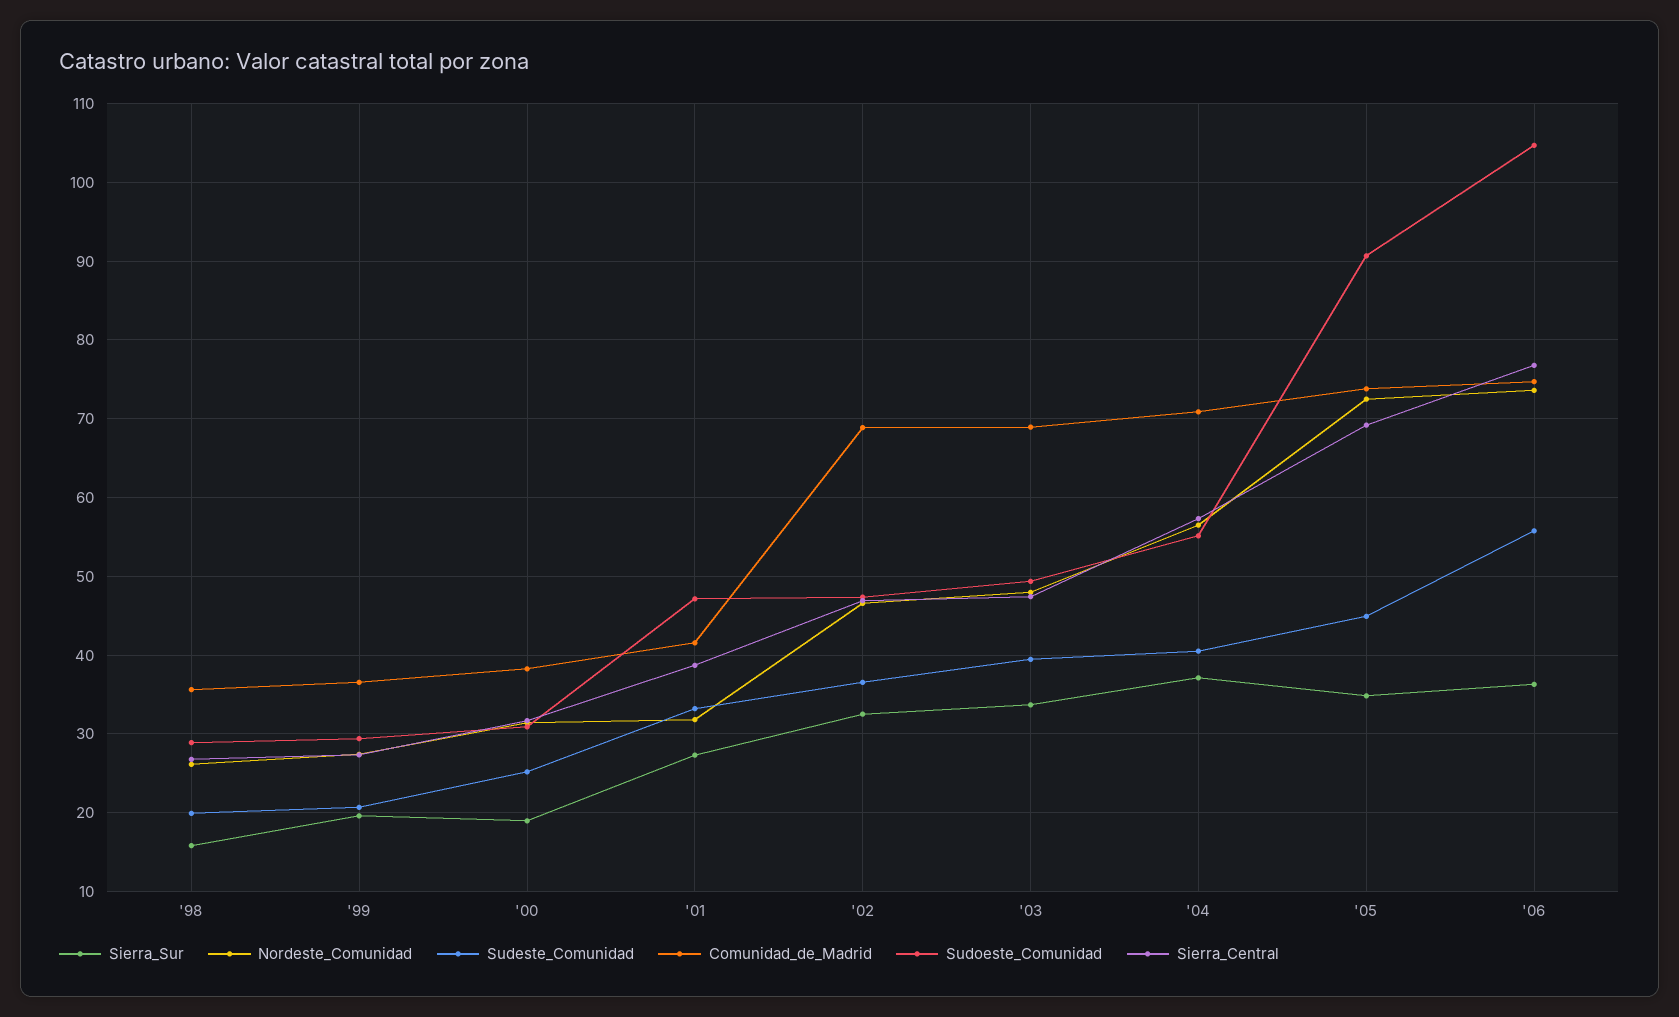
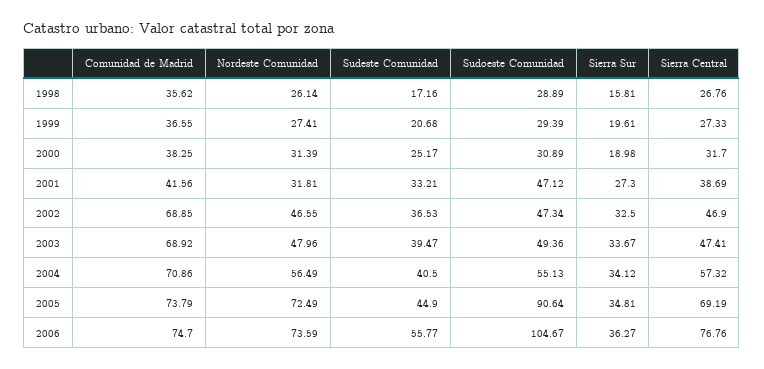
Sudeste_Comunidad, '98: 20 -> 17.16
Sierra_Sur, '04: 37 -> 34.12

